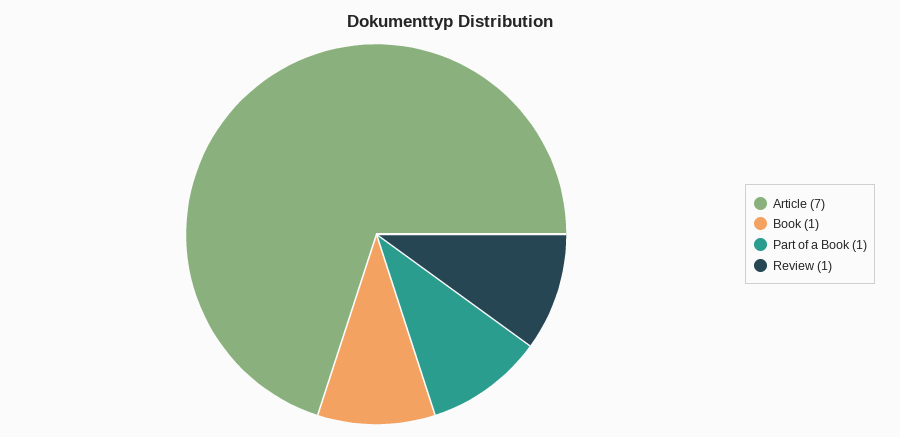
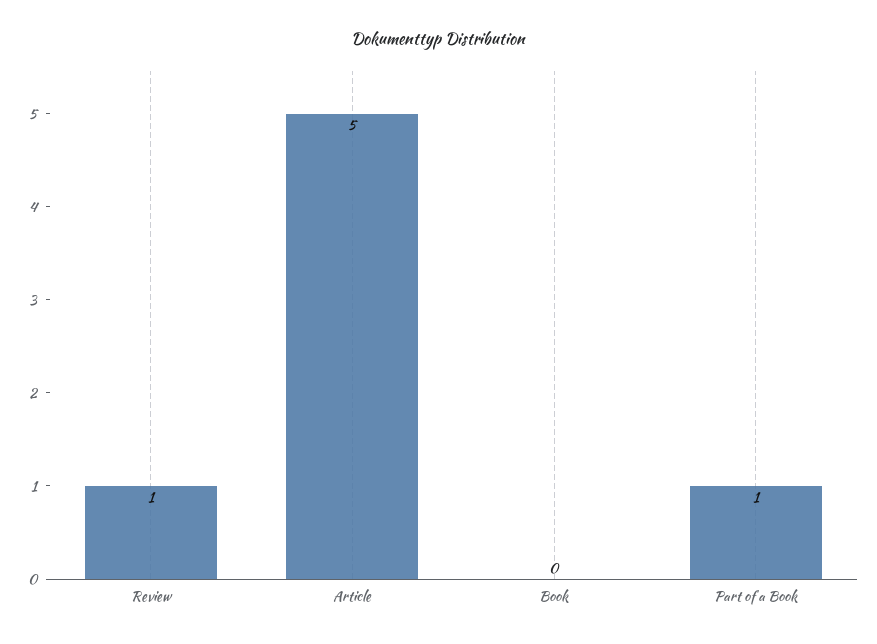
Article: 7 -> 5
Book: 1 -> 0

